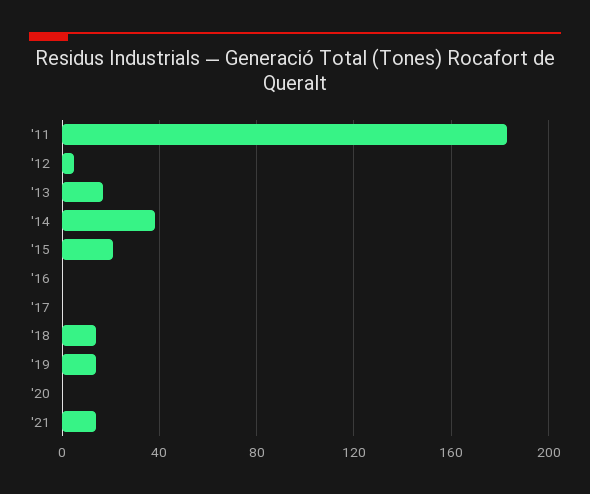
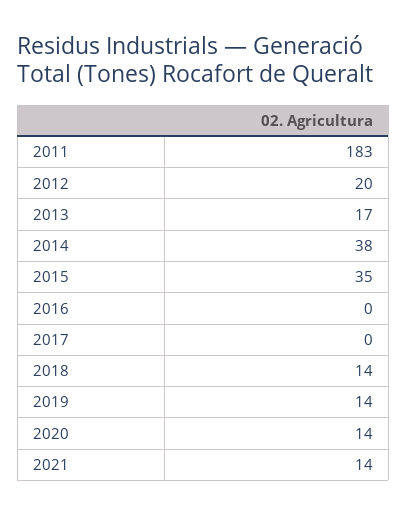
'12: 5 -> 20
'15: 20 -> 35
'20: 0 -> 14

